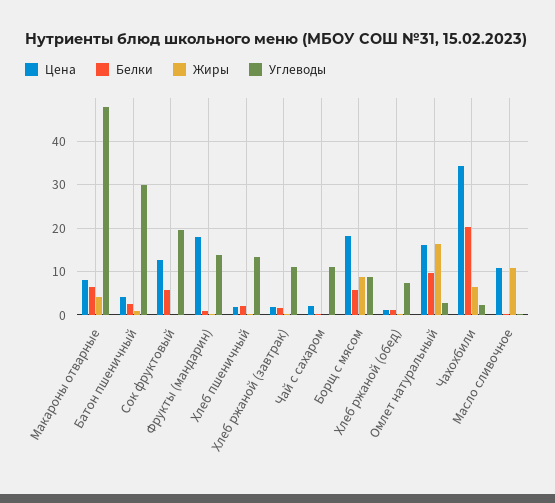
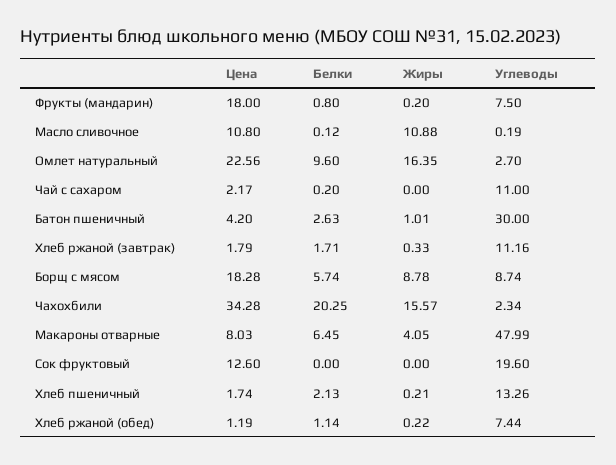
Белки, Сок фруктовый: 6 -> 0
Углеводы, Фрукты (мандарин): 14 -> 7.5
Цена, Омлет натуральный: 16 -> 22.56
Жиры, Чахохбили: 6 -> 15.57

